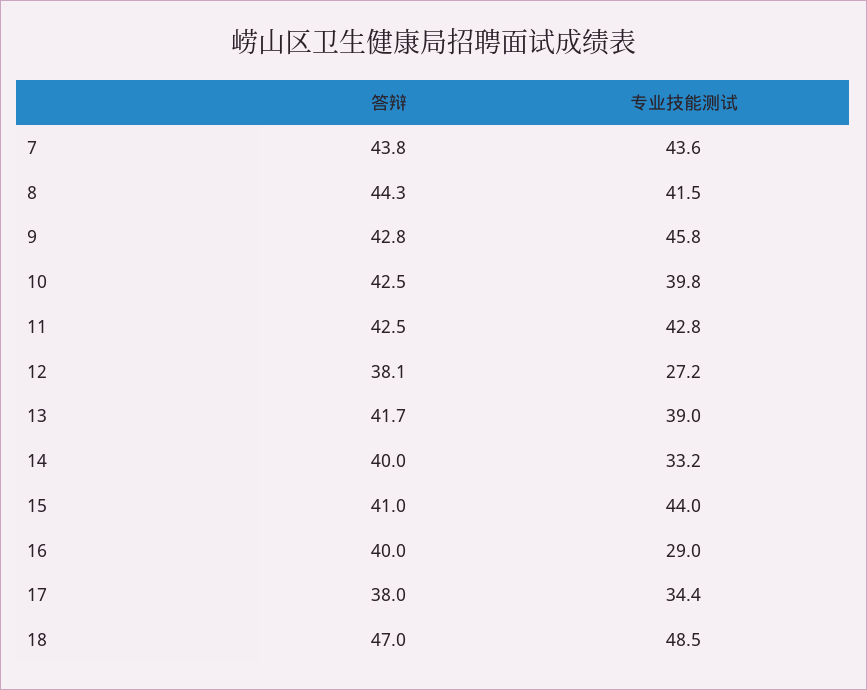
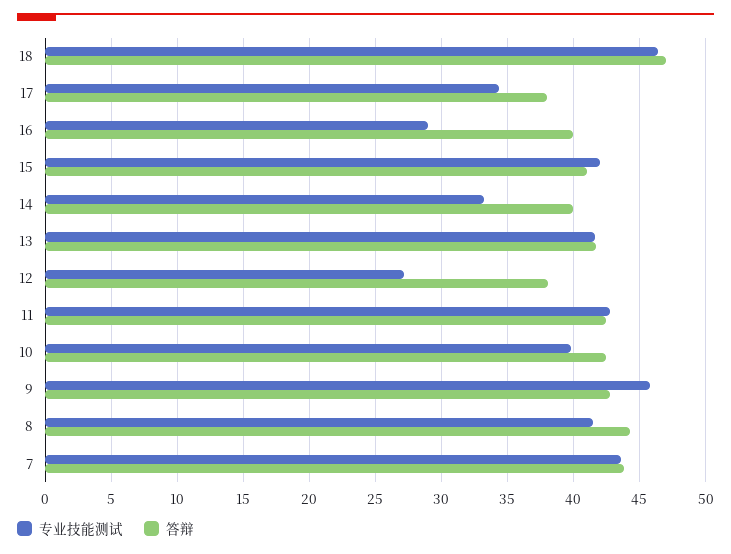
专业技能测试, 13: 39 -> 41.5
专业技能测试, 15: 44 -> 42
专业技能测试, 18: 48.5 -> 46.5

